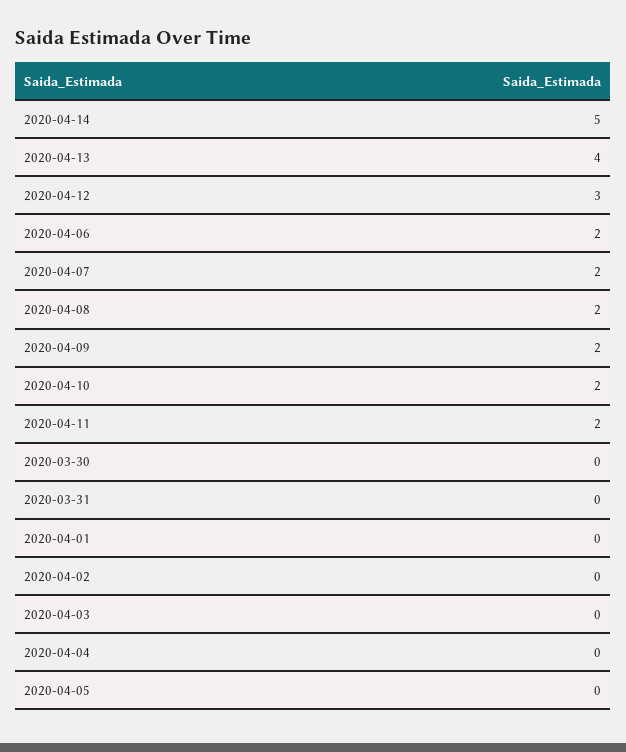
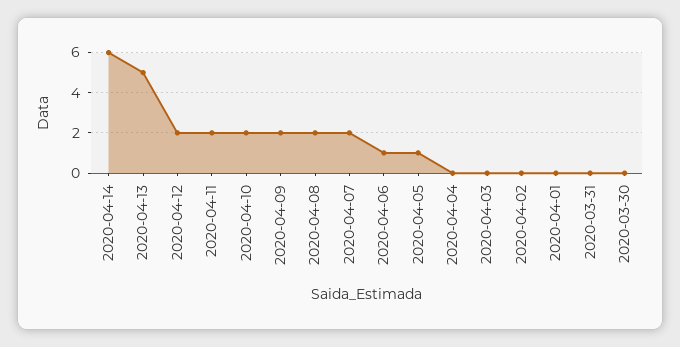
2020-04-14: 5 -> 6
2020-04-13: 4 -> 5
2020-04-12: 3 -> 2
2020-04-06: 2 -> 1
2020-04-05: 0 -> 1

